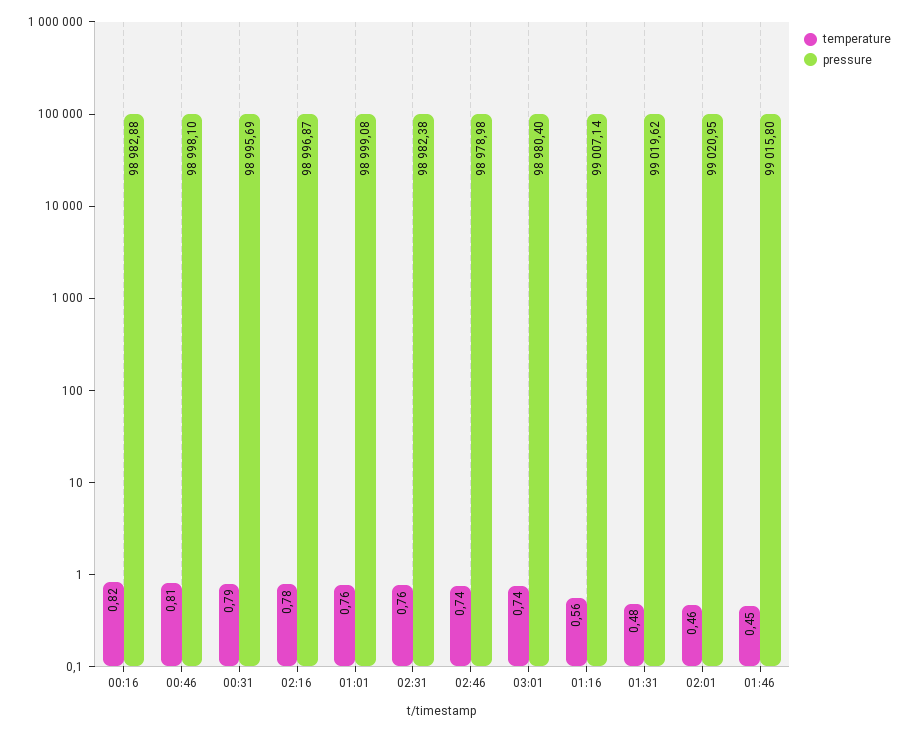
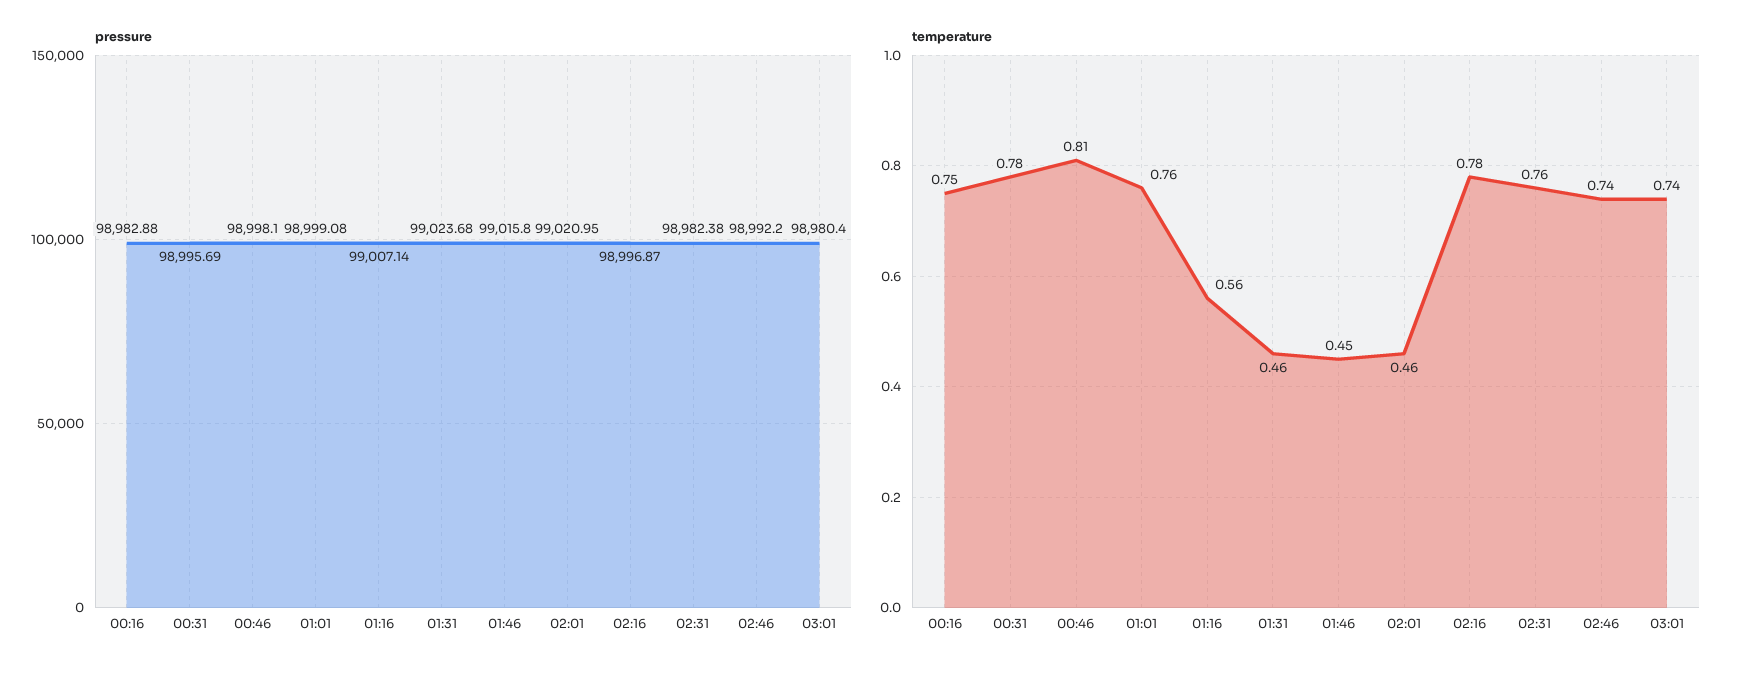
temperature, 00:16: 0.82 -> 0.75
temperature, 00:31: 0.79 -> 0.78
pressure, 02:46: 98978.98 -> 98992.2
temperature, 01:31: 0.48 -> 0.46
pressure, 01:31: 99019.62 -> 99023.68

